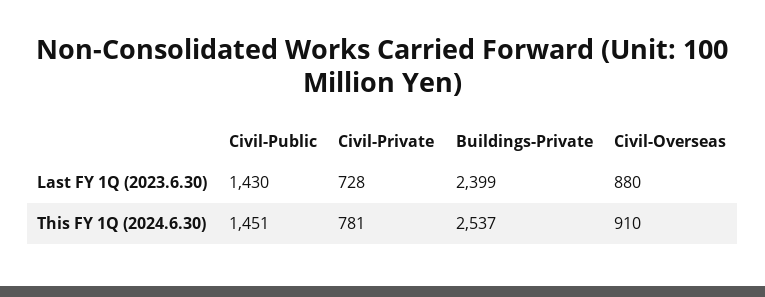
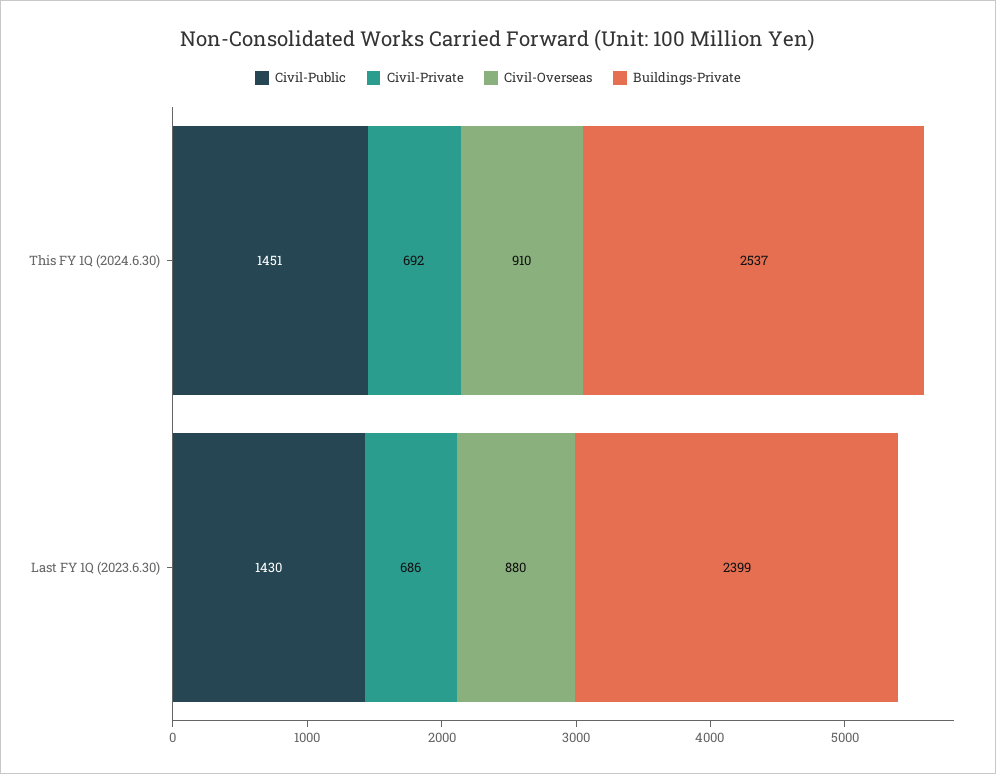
Civil-Private, Last FY 1Q (2023.6.30): 728 -> 686
Civil-Private, This FY 1Q (2024.6.30): 781 -> 692

